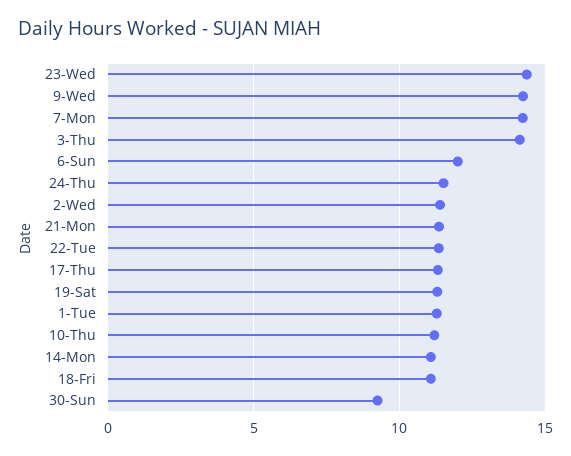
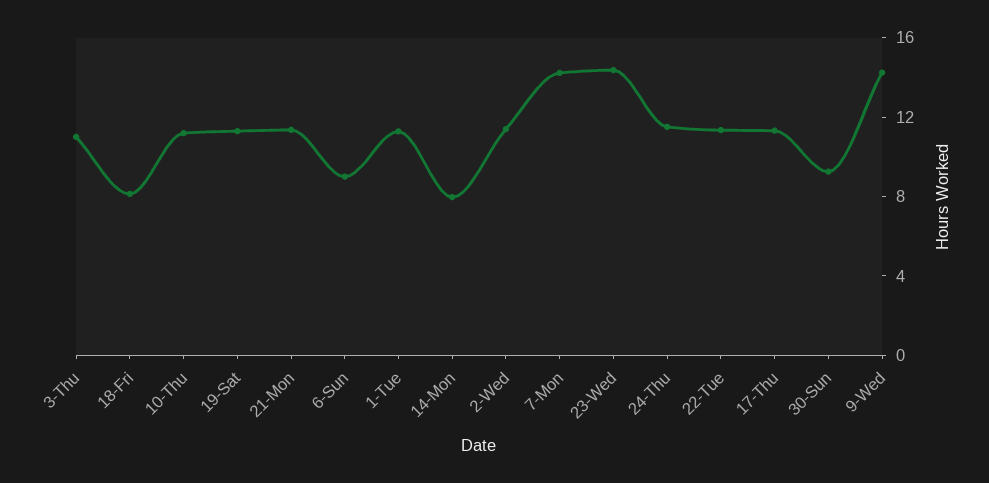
3-Thu: 14 -> 11
6-Sun: 12 -> 9
14-Mon: 11 -> 8
18-Fri: 11 -> 8

